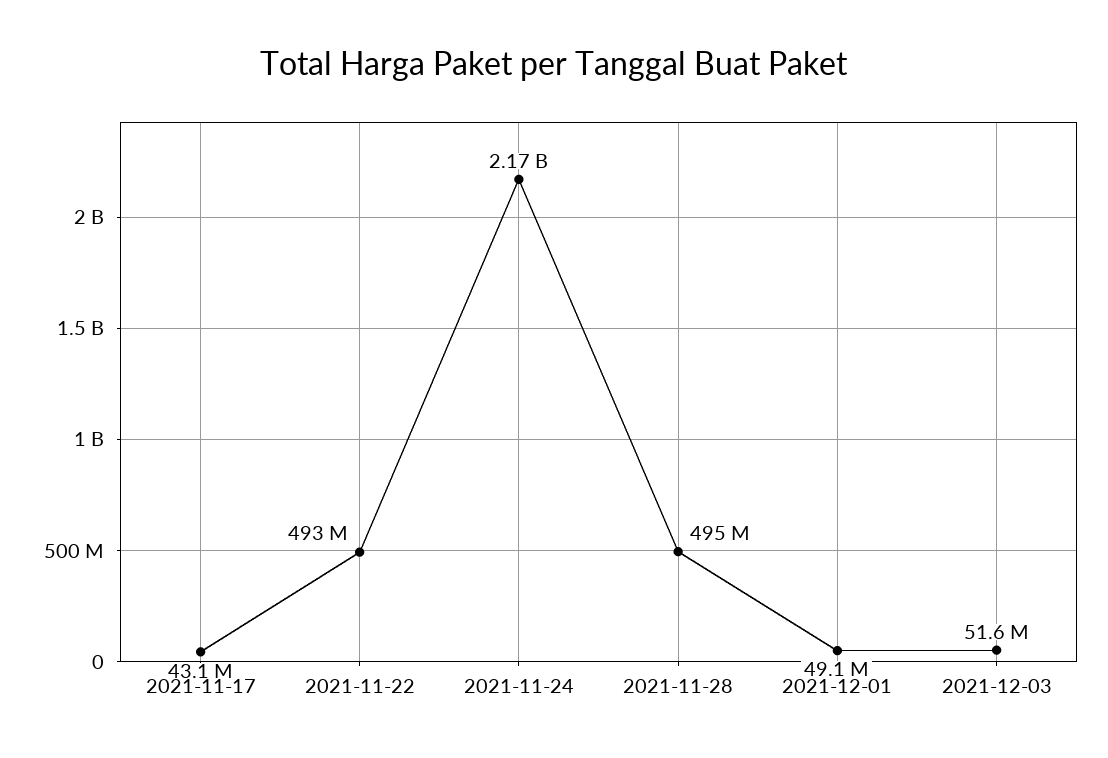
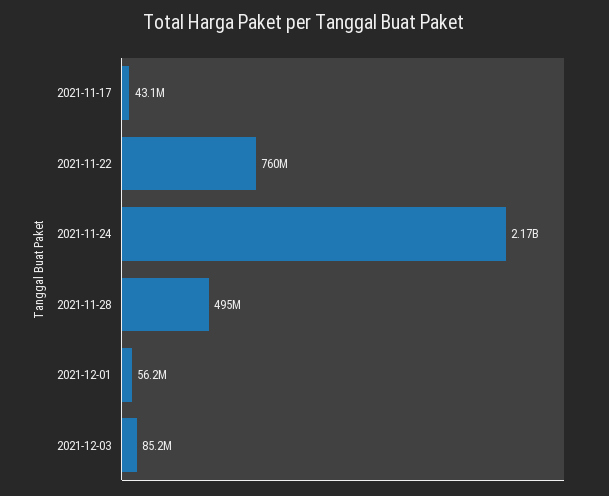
2021-11-22: 493000000 -> 760000000
2021-12-01: 49100000 -> 56200000
2021-12-03: 51600000 -> 85200000

